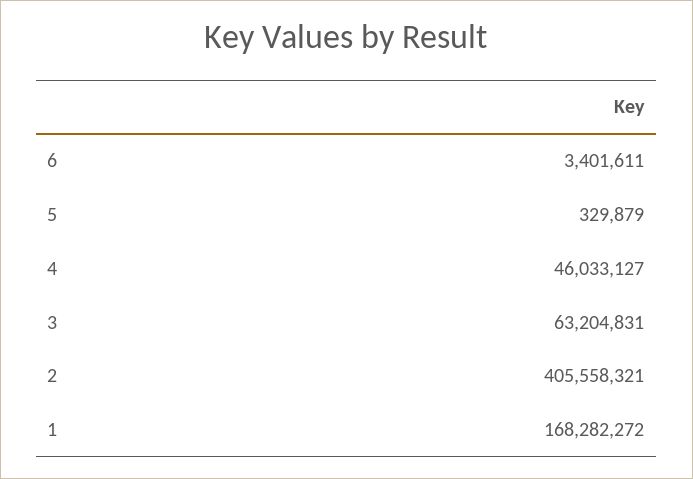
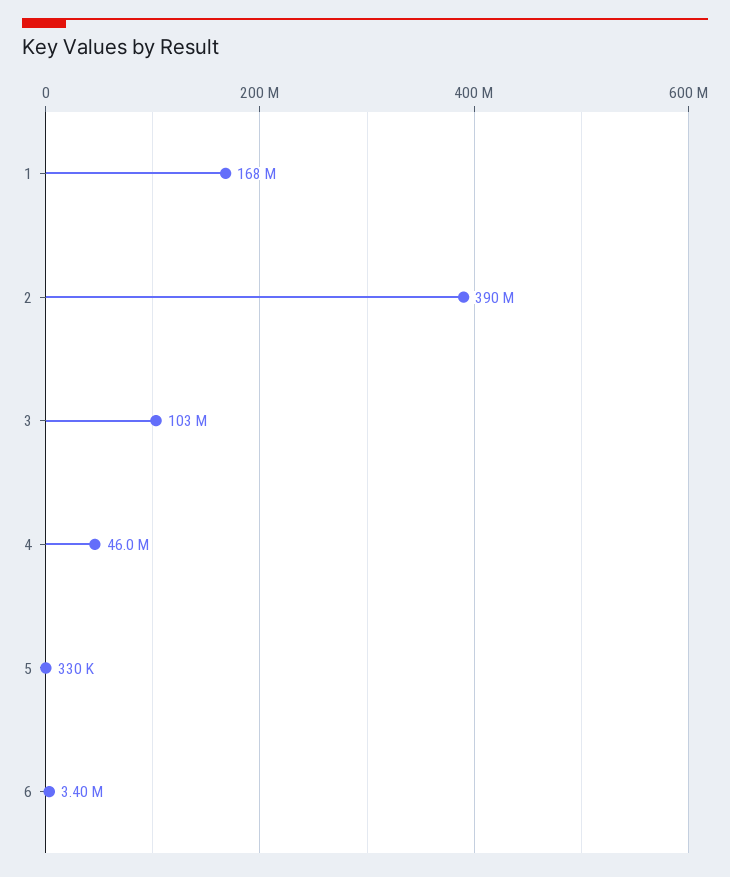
3: 63204831 -> 103000000
2: 405558321 -> 390000000

